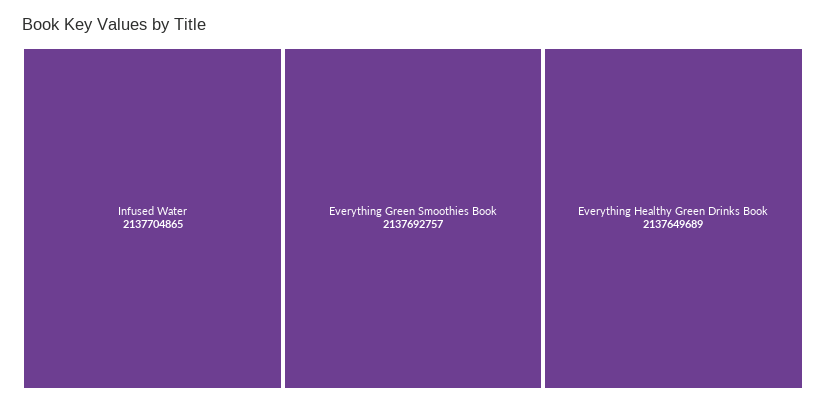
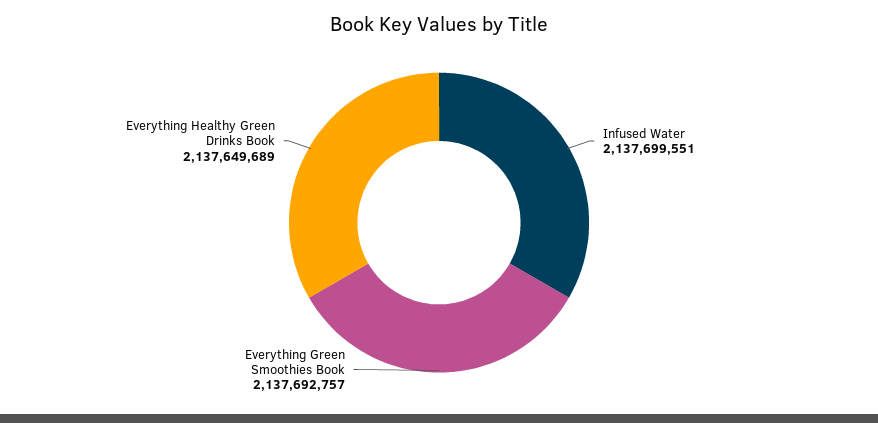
Infused Water: 2137704865 -> 2137699551

